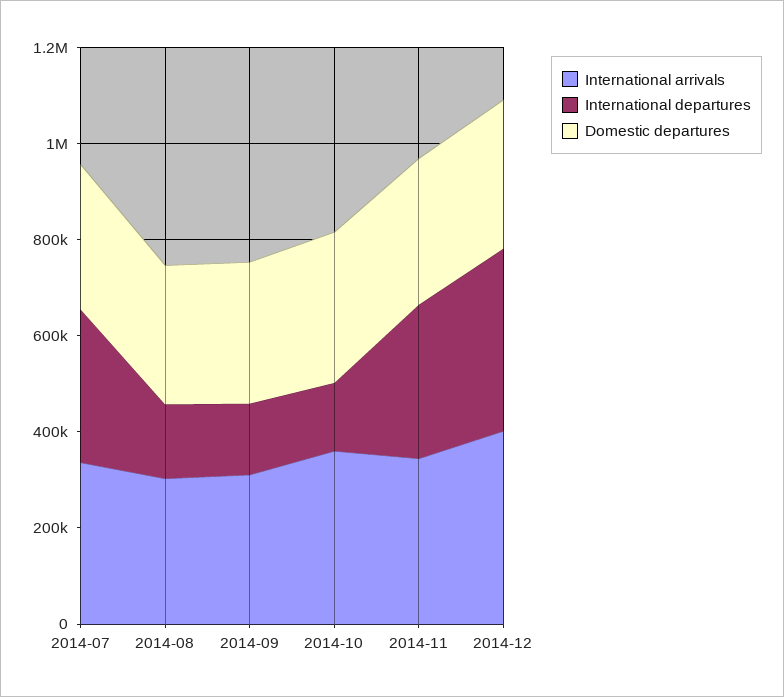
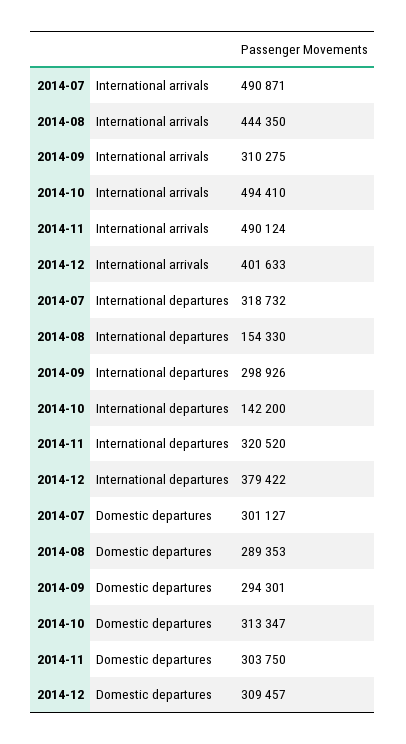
International arrivals, 2014-07: 350000 -> 490871
International arrivals, 2014-08: 300000 -> 444350
International departures, 2014-09: 150000 -> 298926
International arrivals, 2014-10: 350000 -> 494410
International arrivals, 2014-11: 350000 -> 490124

